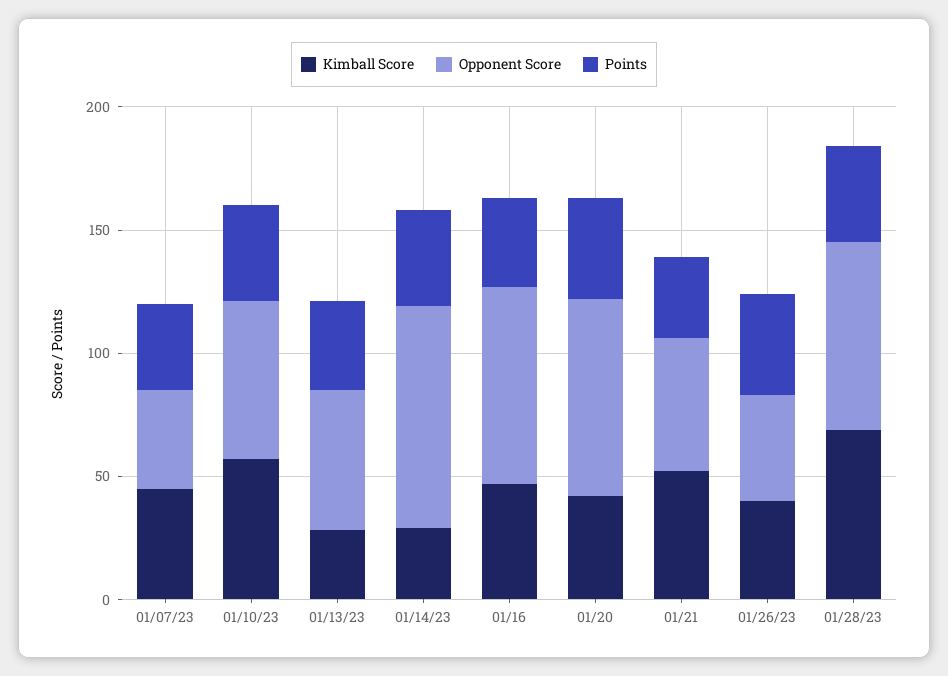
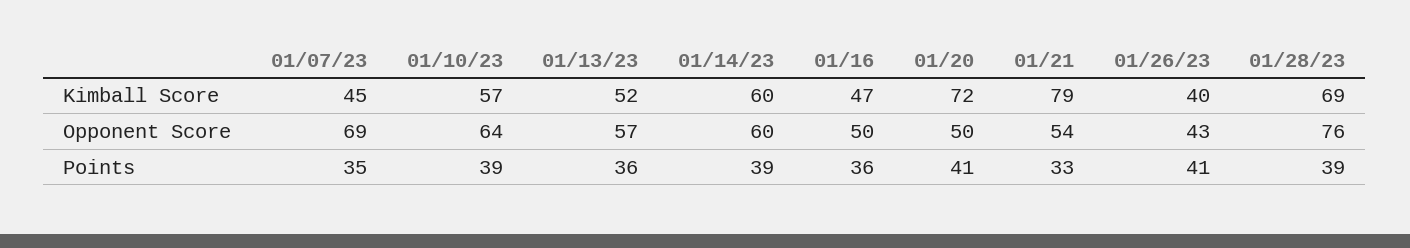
Opponent Score, 01/07/23: 40 -> 69
Kimball Score, 01/13/23: 30 -> 52
Kimball Score, 01/14/23: 30 -> 60
Opponent Score, 01/14/23: 90 -> 60
Opponent Score, 01/16: 80 -> 50
Kimball Score, 01/20: 40 -> 72
Opponent Score, 01/20: 80 -> 50
Kimball Score, 01/21: 50 -> 79

